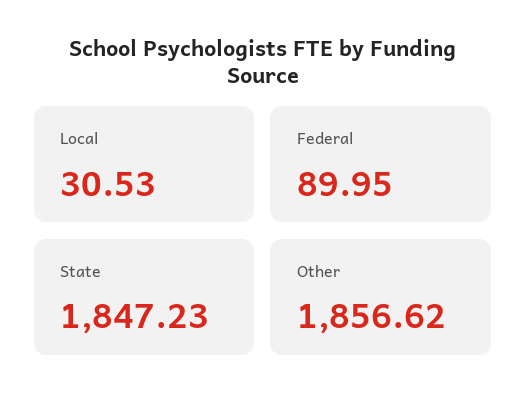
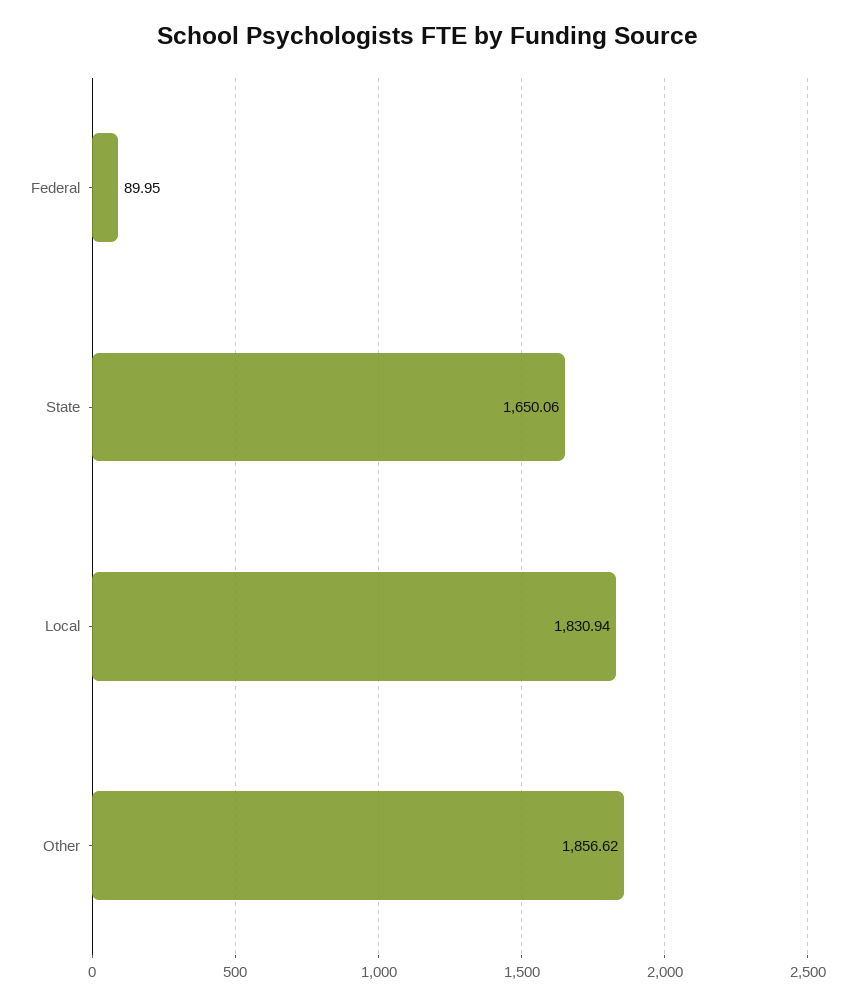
Local: 30.53 -> 1830.94
State: 1847.23 -> 1650.06

